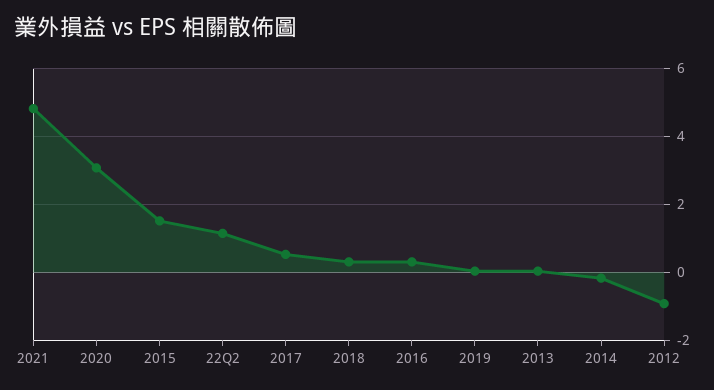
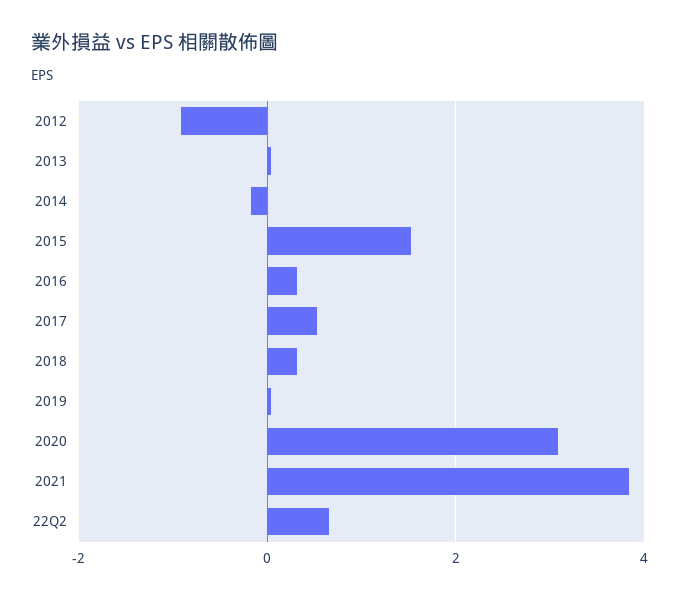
2021: 4.8 -> 3.8
22Q2: 1.2 -> 0.6

